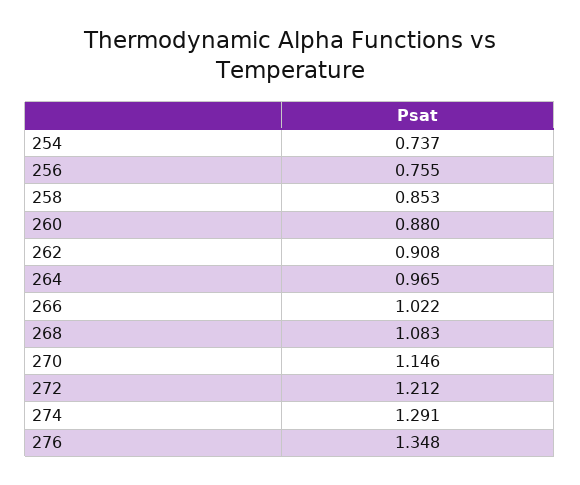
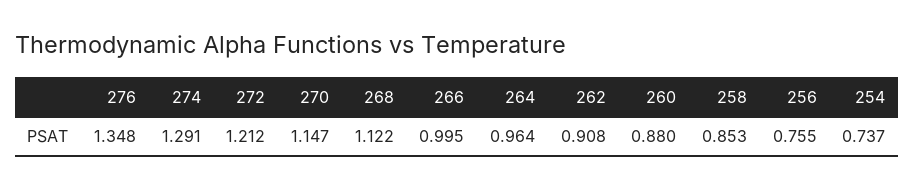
264: 0.965 -> 0.964
266: 1.022 -> 0.995
268: 1.083 -> 1.122
270: 1.146 -> 1.147

